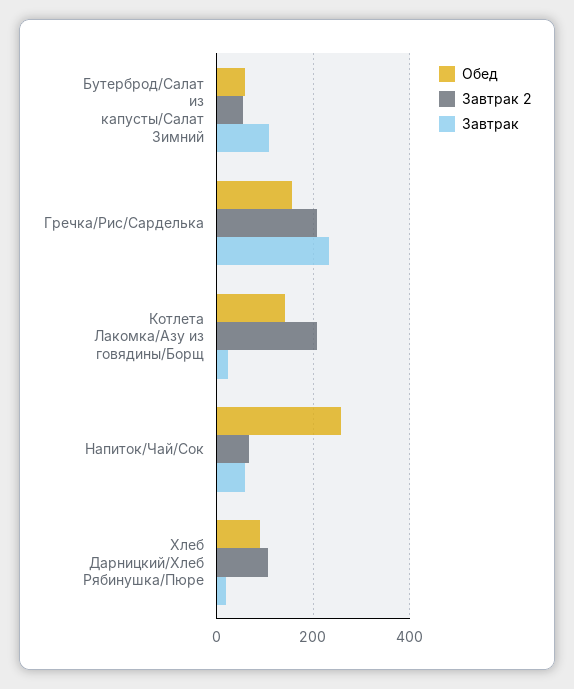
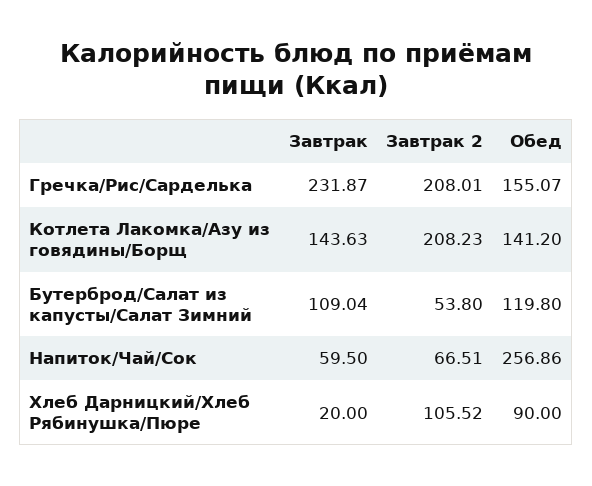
Обед, Бутерброд/Салат из капусты/Салат Зимний: 60 -> 119.8
Завтрак, Котлета Лакомка/Азу из говядины/Борщ: 20 -> 143.63

